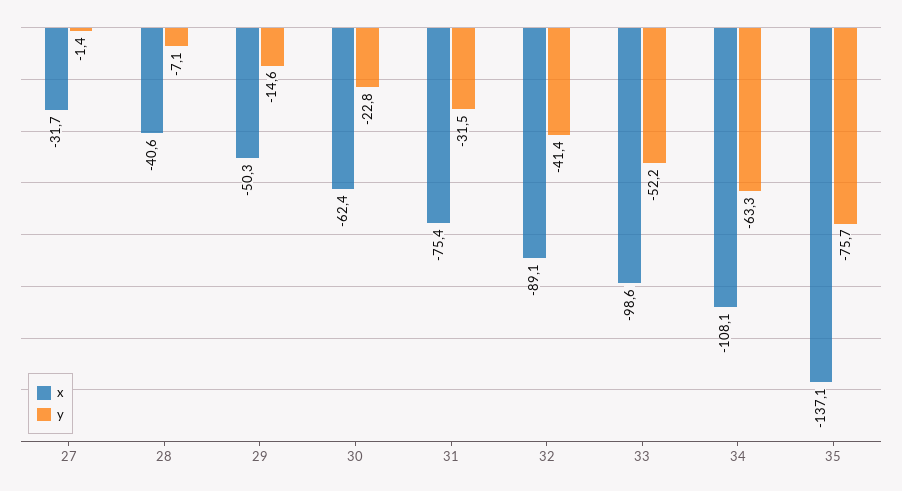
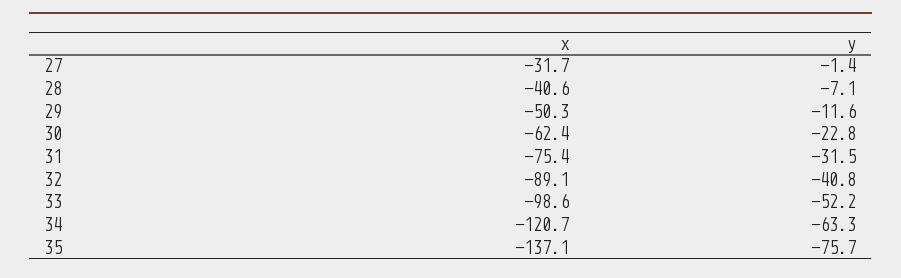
y, 29: -14.6 -> -11.6
y, 32: -41.4 -> -40.8
x, 34: -108.1 -> -120.7

